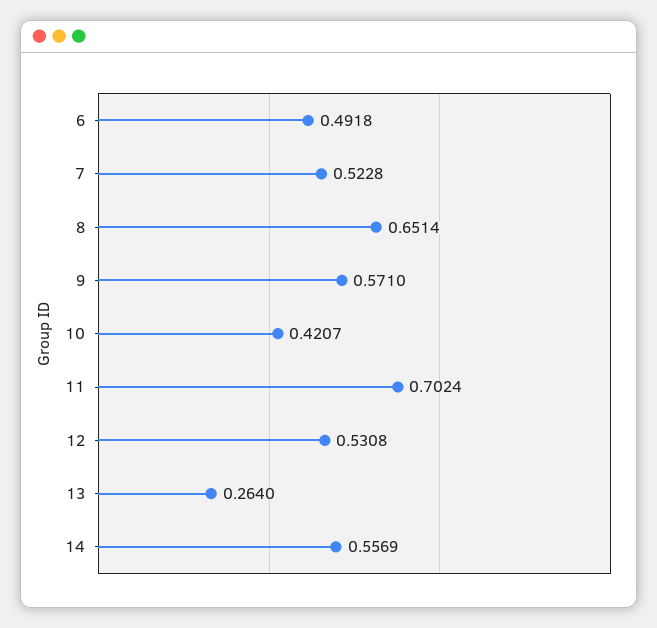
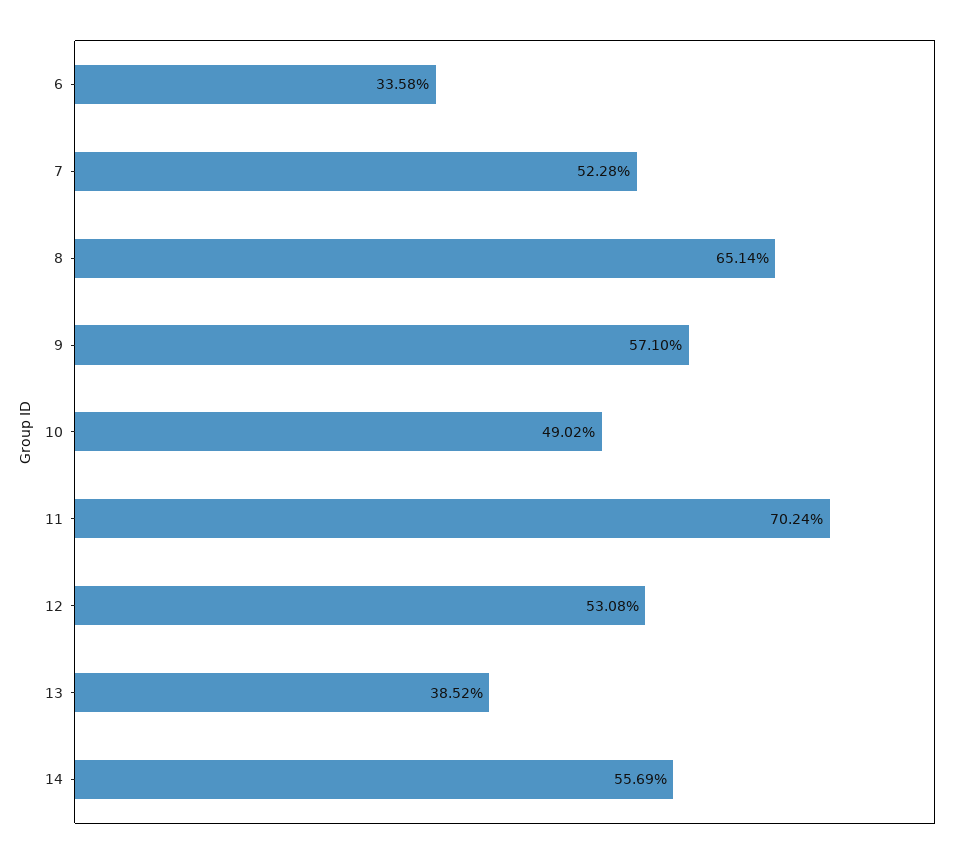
6: 0.4918 -> 0.3358
10: 0.4207 -> 0.4902
13: 0.264 -> 0.3852

